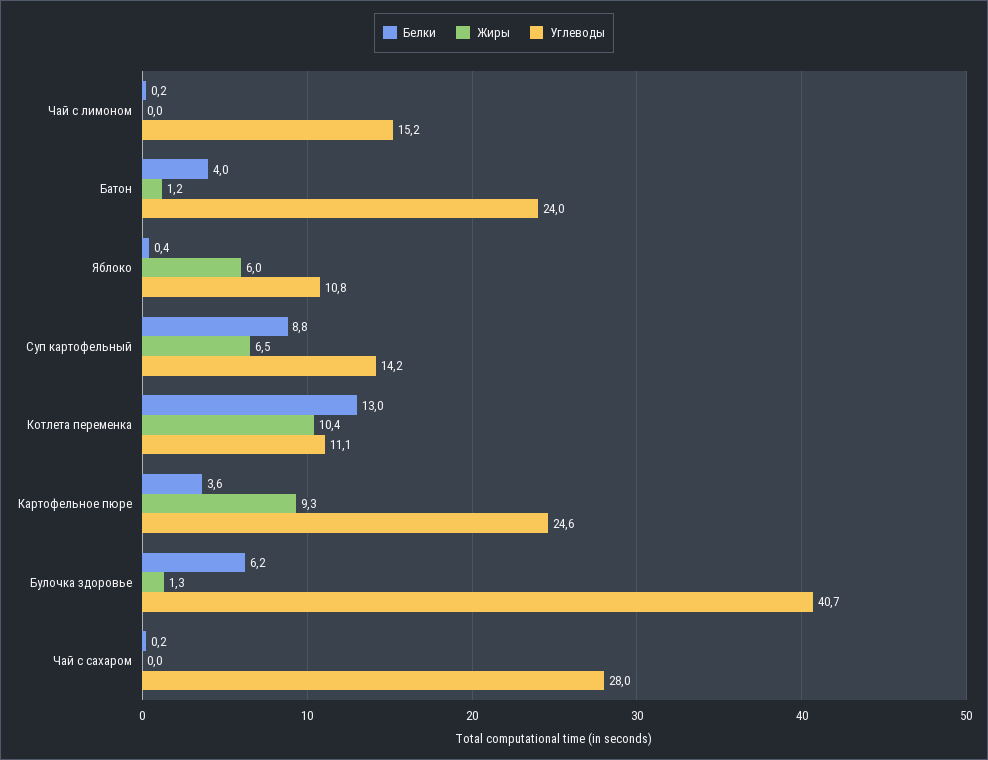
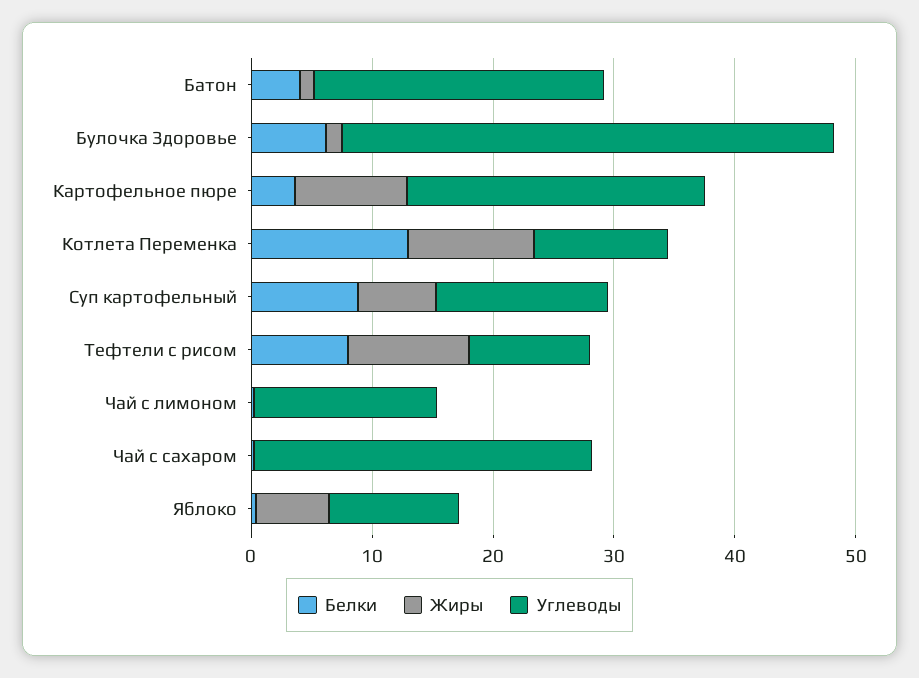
Белки, Тефтели с рисом: none -> 8
Жиры, Тефтели с рисом: none -> 10
Углеводы, Тефтели с рисом: none -> 10

